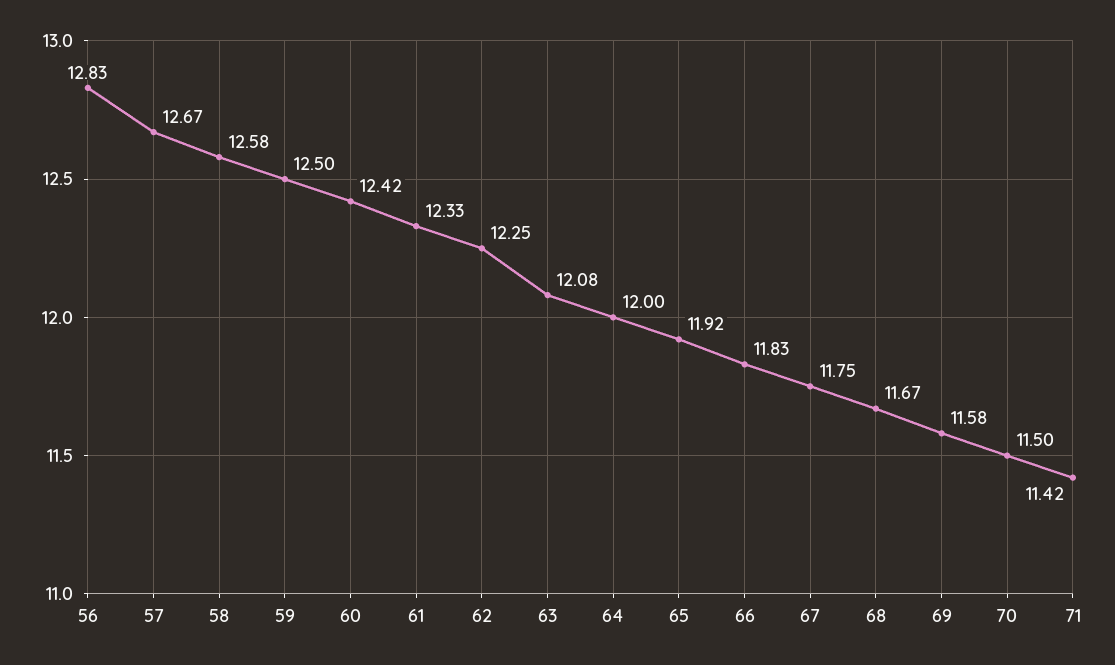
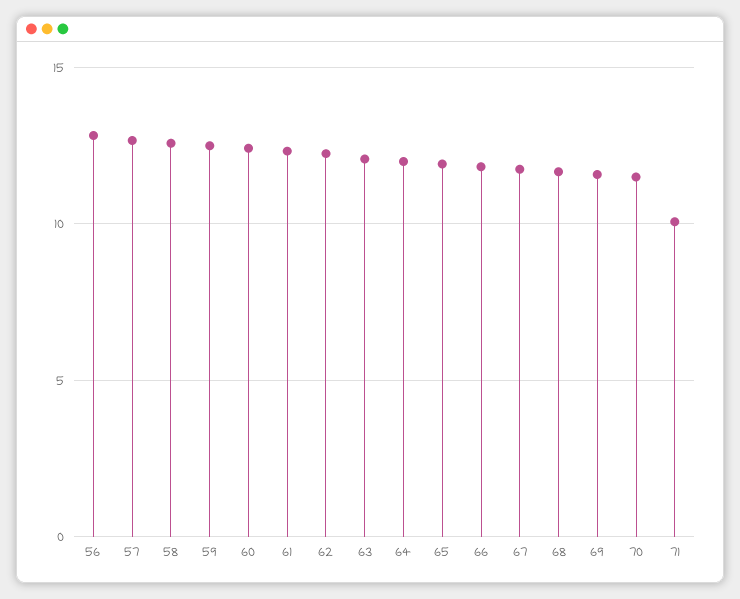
71: 11.42 -> 10

